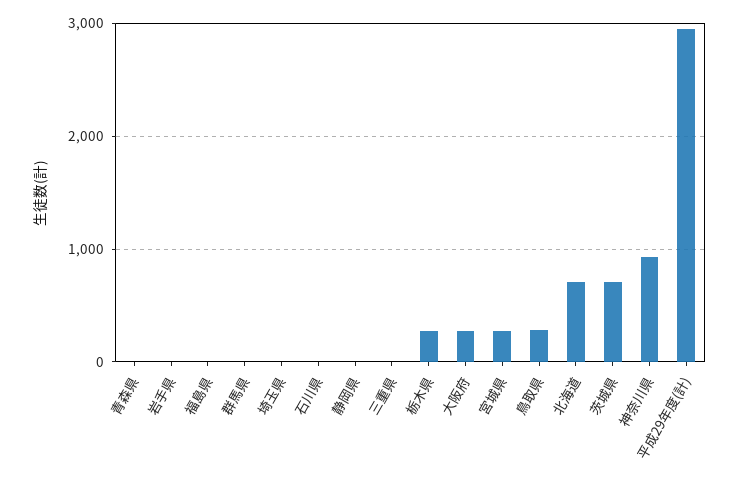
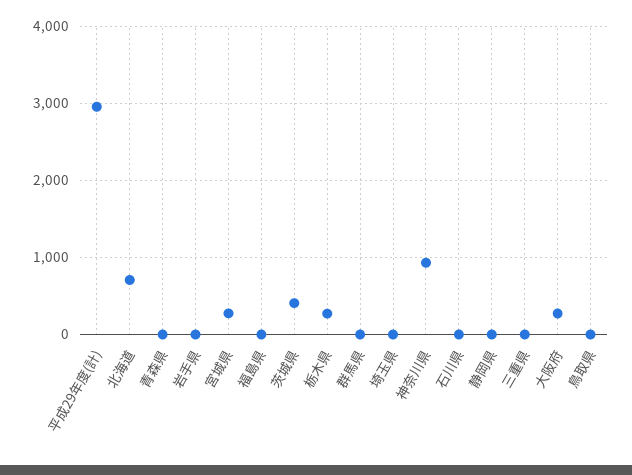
鳥取県: 300 -> 0
茨城県: 700 -> 400

